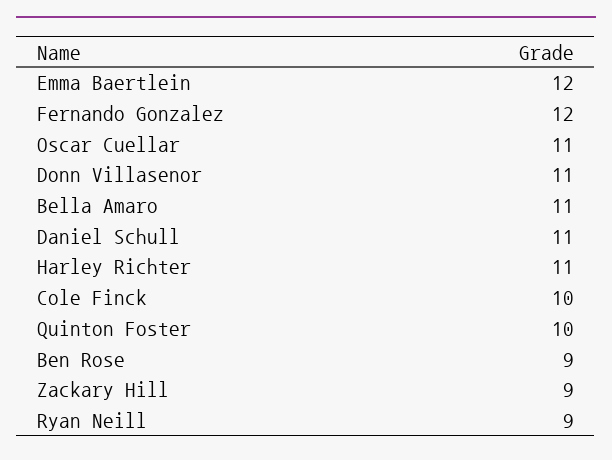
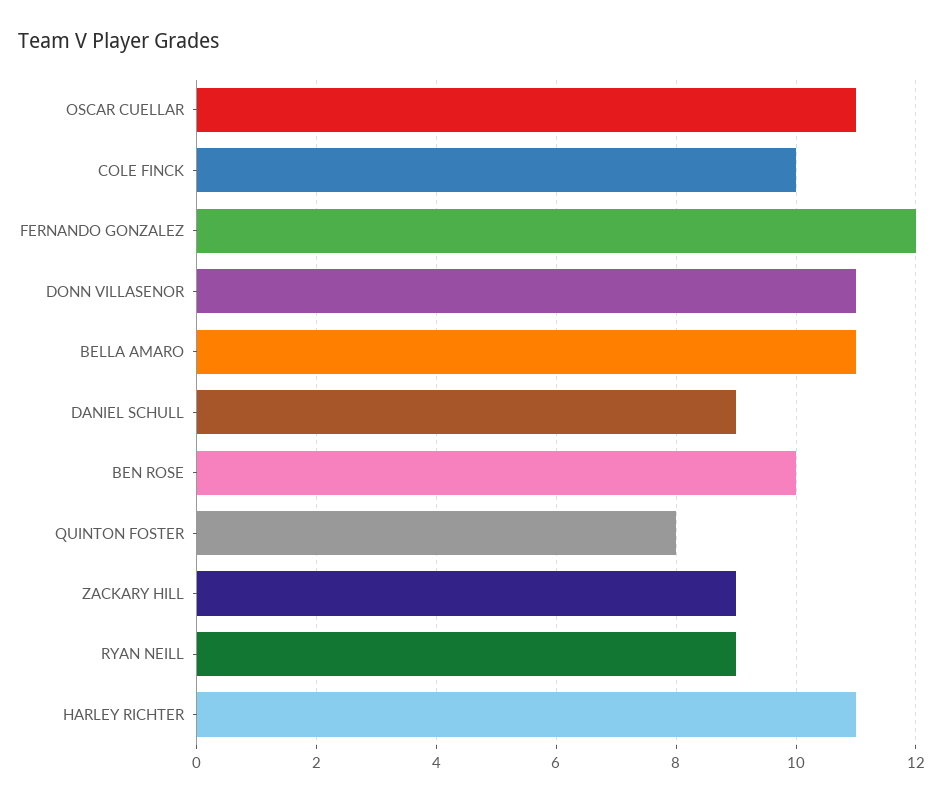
Emma Baertlein: 12 -> none
Daniel Schull: 11 -> 9
Quinton Foster: 10 -> 8
Ben Rose: 9 -> 10

